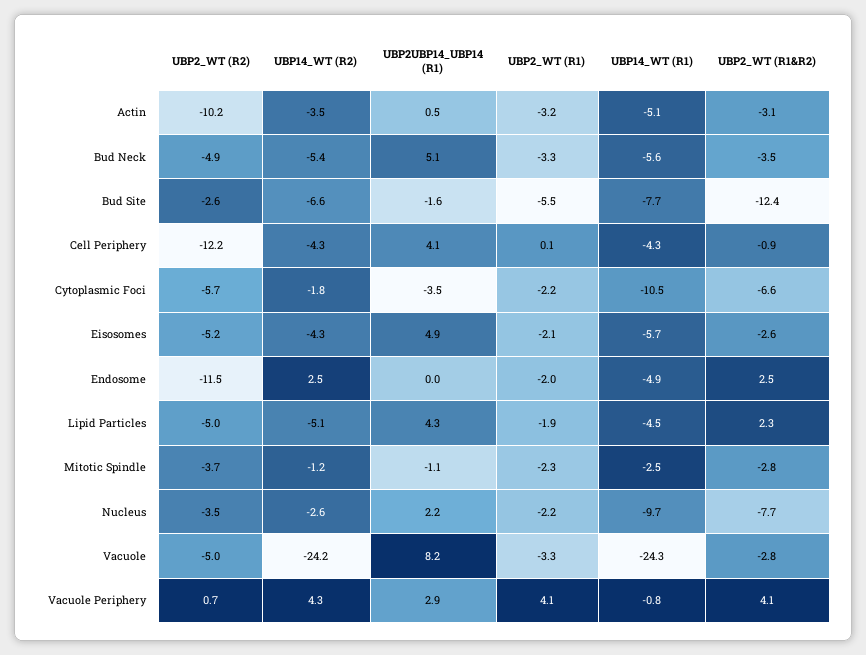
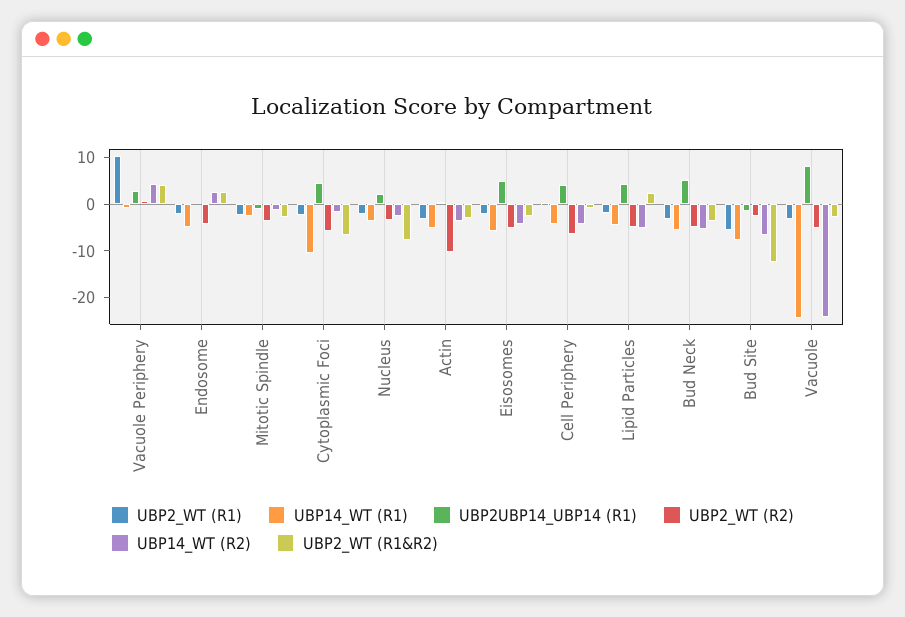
UBP2_WT (R2), Cell Periphery: -12.2 -> -6
UBP2UBP14_UBP14 (R1), Cytoplasmic Foci: -3.5 -> 4
UBP2_WT (R2), Endosome: -11.5 -> -4
UBP14_WT (R1), Nucleus: -9.7 -> -4
UBP2_WT (R1), Vacuole Periphery: 4.1 -> 10

